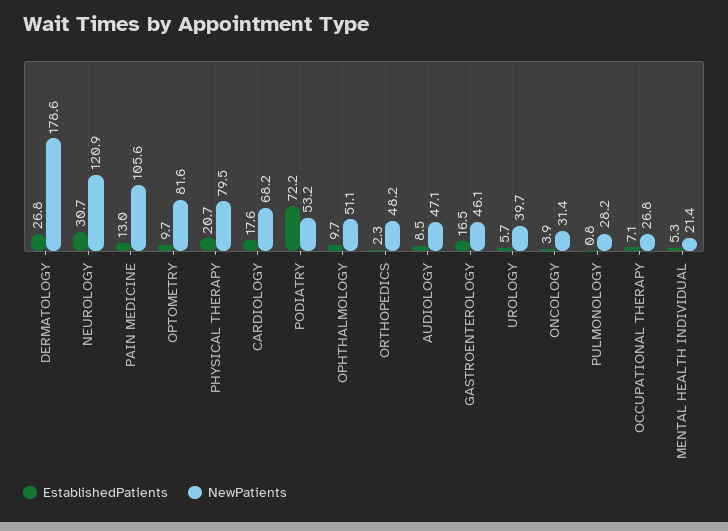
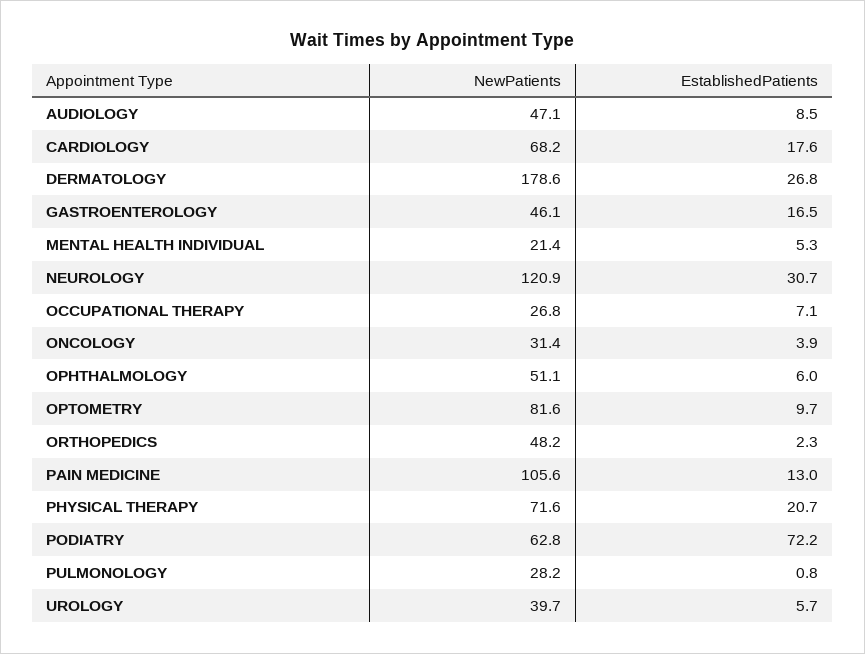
NewPatients, PHYSICAL THERAPY: 79.5 -> 71.6
NewPatients, PODIATRY: 53.2 -> 62.8
EstablishedPatients, OPHTHALMOLOGY: 9.7 -> 6

